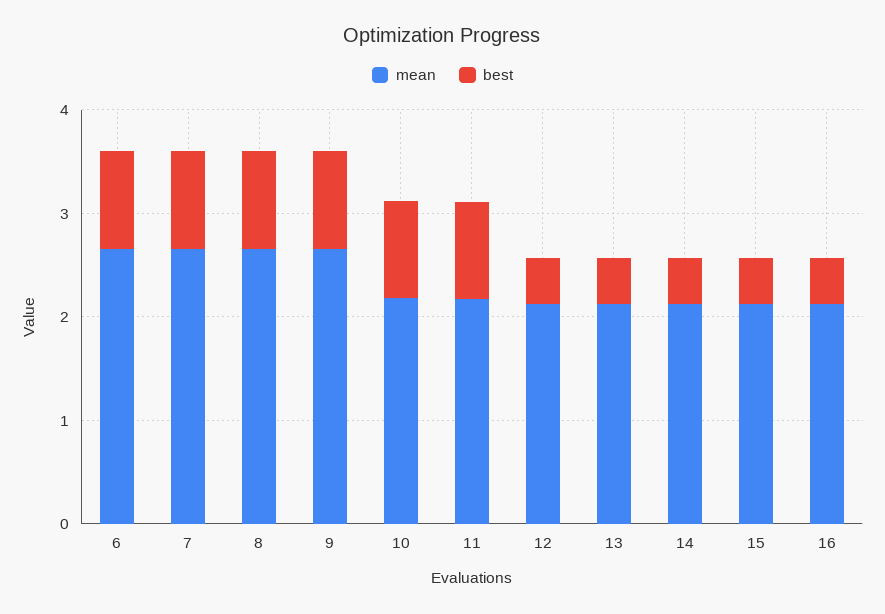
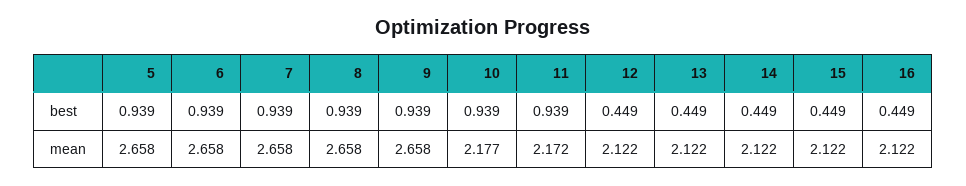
best, 5: none -> 0.939
mean, 5: none -> 2.658

